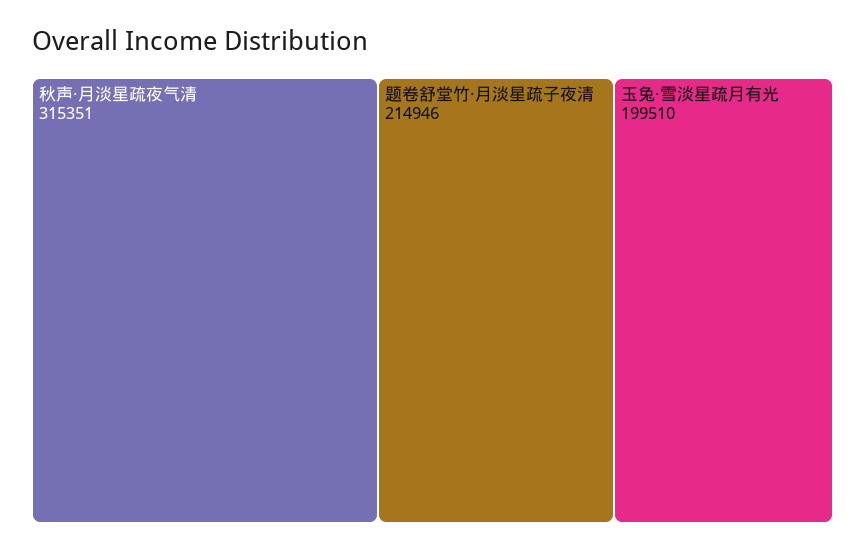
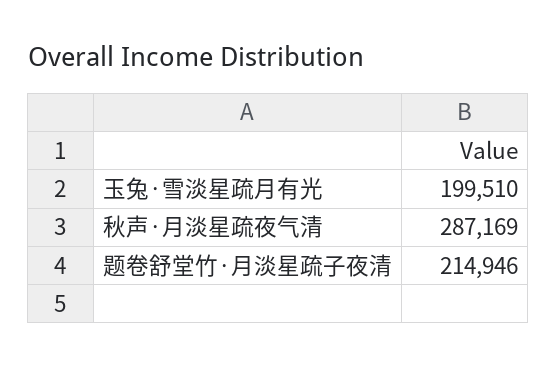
秋声·月淡星疏夜气清: 315351 -> 287169

